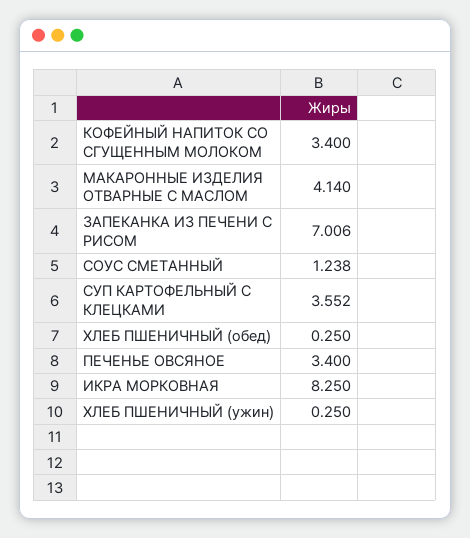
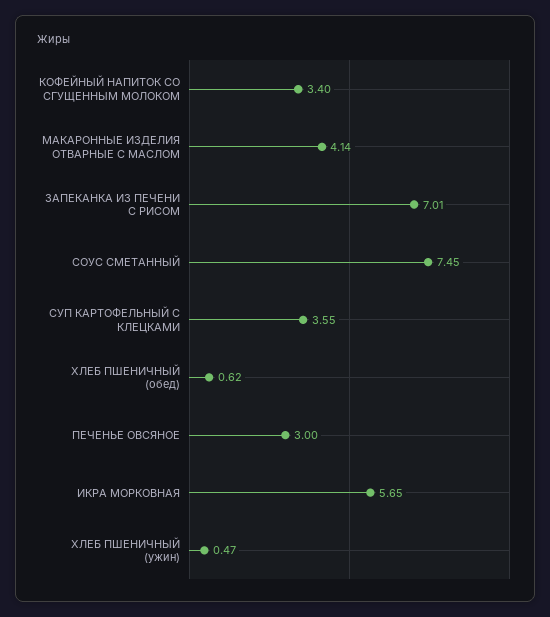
СОУС СМЕТАННЫЙ: 1.238 -> 7.45
ХЛЕБ ПШЕНИЧНЫЙ (обед): 0.25 -> 0.62
ПЕЧЕНЬЕ ОВСЯНОЕ: 3.4 -> 3
ИКРА МОРКОВНАЯ: 8.25 -> 5.65
ХЛЕБ ПШЕНИЧНЫЙ (ужин): 0.25 -> 0.47

